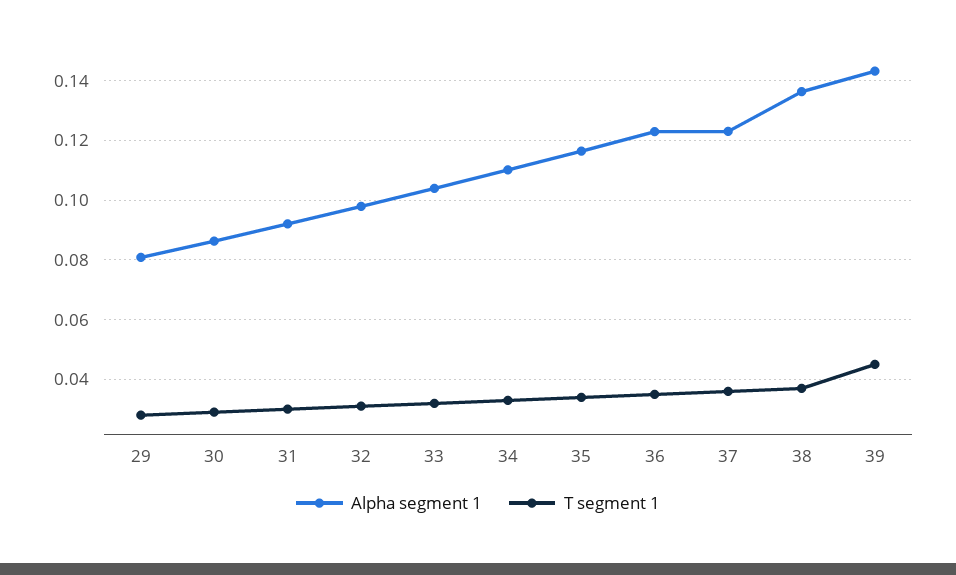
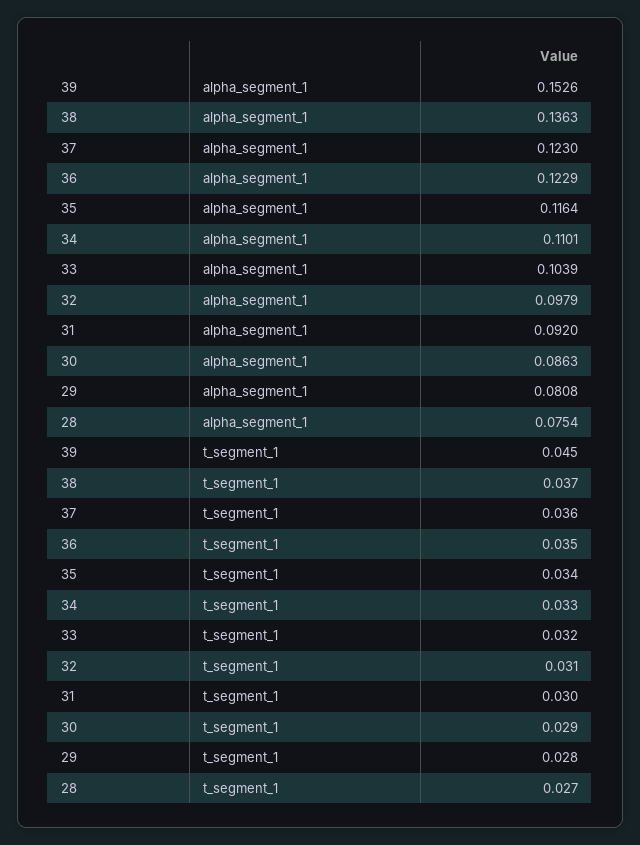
Alpha segment 1, 39: 0.1425 -> 0.1526
Alpha segment 1, 28: none -> 0.0754
T segment 1, 28: none -> 0.027

